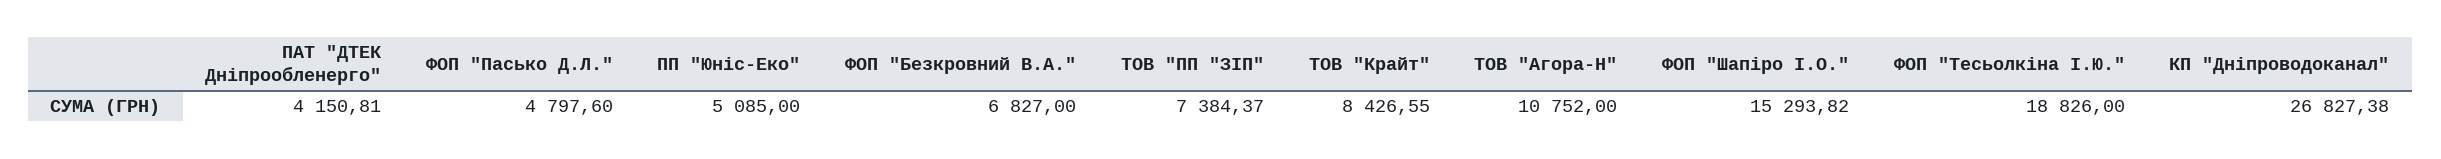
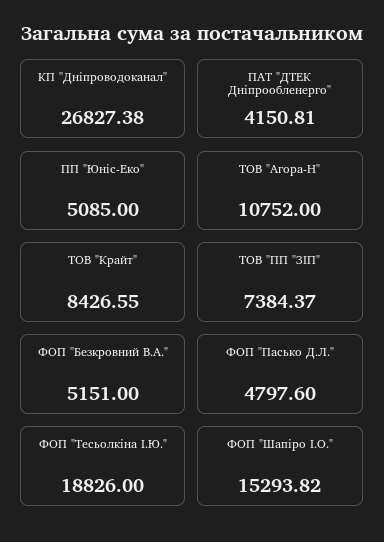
ФОП "Безкровний В.А.": 6827 -> 5151

